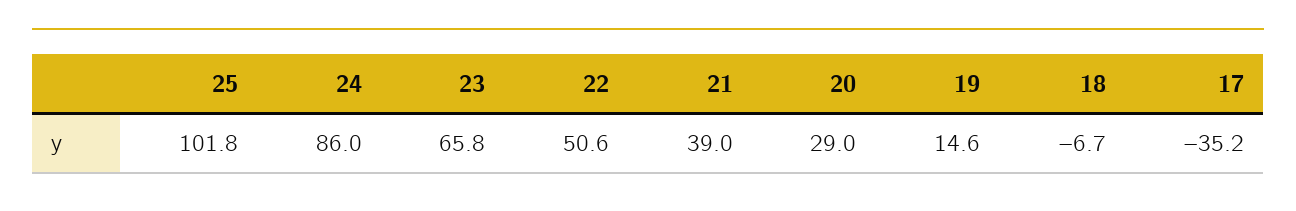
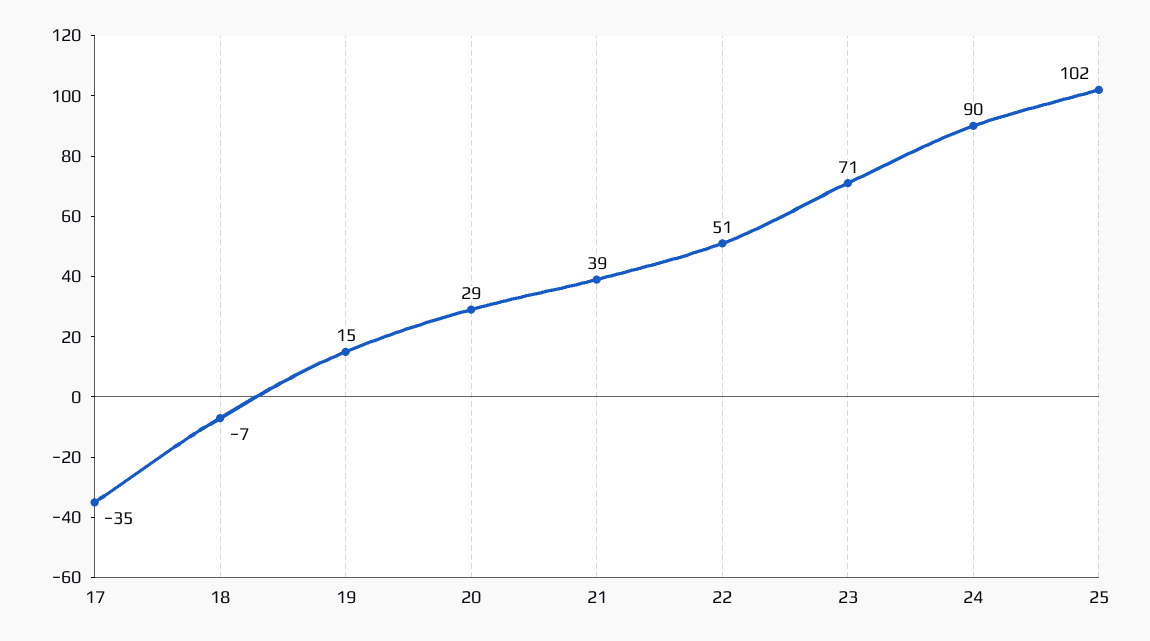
24: 86 -> 90
23: 65.8 -> 71

